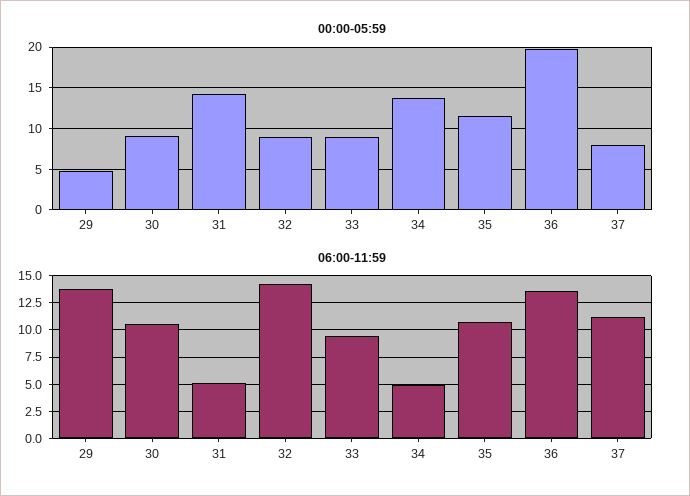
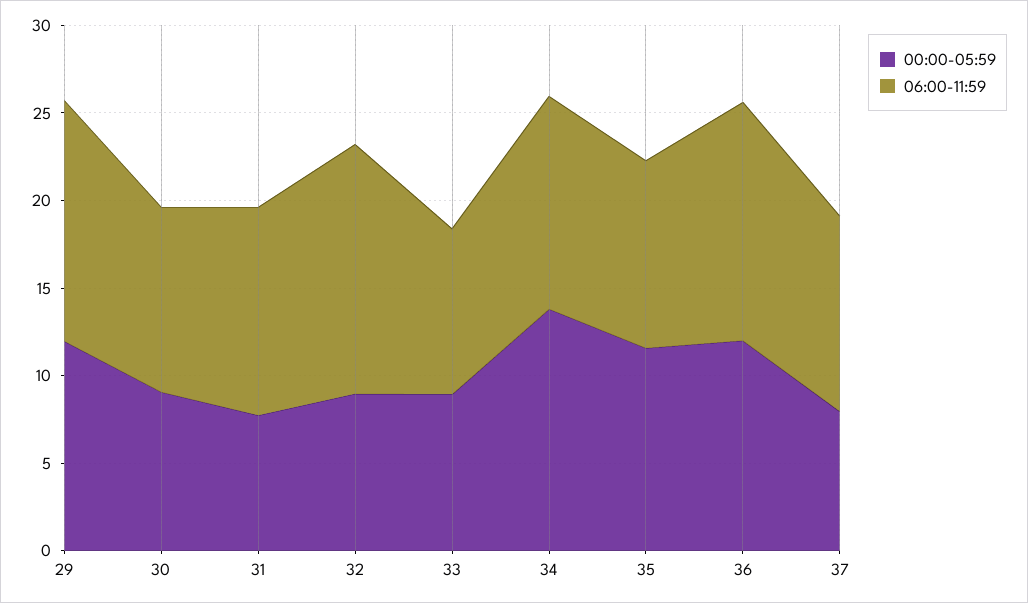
00:00-05:59, 29: 5 -> 12
00:00-05:59, 31: 14 -> 8
00:00-05:59, 36: 20 -> 12
06:00-11:59, 31: 5 -> 12
06:00-11:59, 34: 5 -> 12

